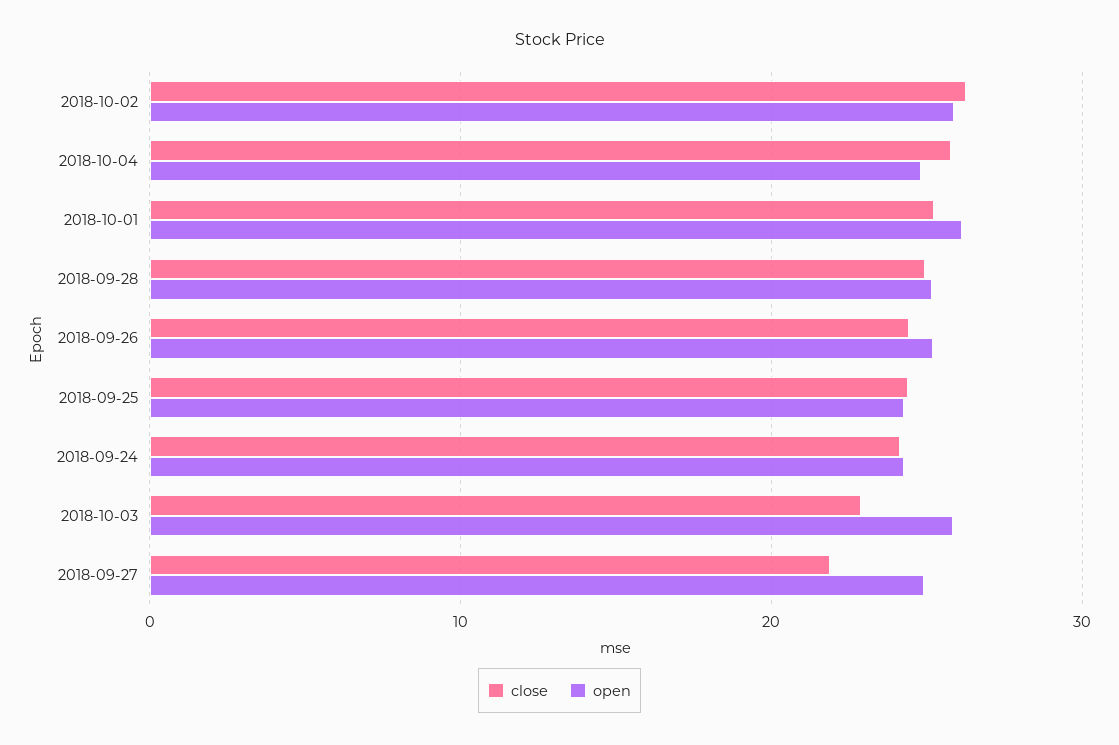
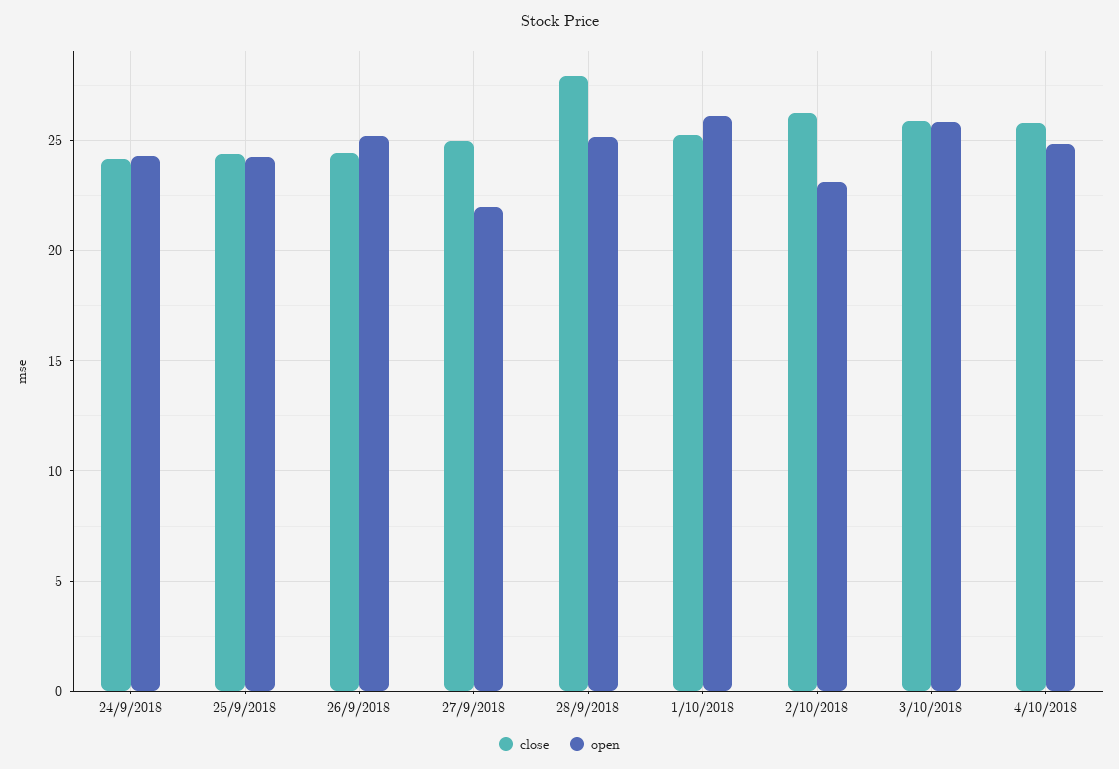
open, 2018-10-02: 26 -> 23
close, 2018-09-28: 25 -> 28
close, 2018-10-03: 23 -> 26
close, 2018-09-27: 22 -> 25
open, 2018-09-27: 25 -> 22

